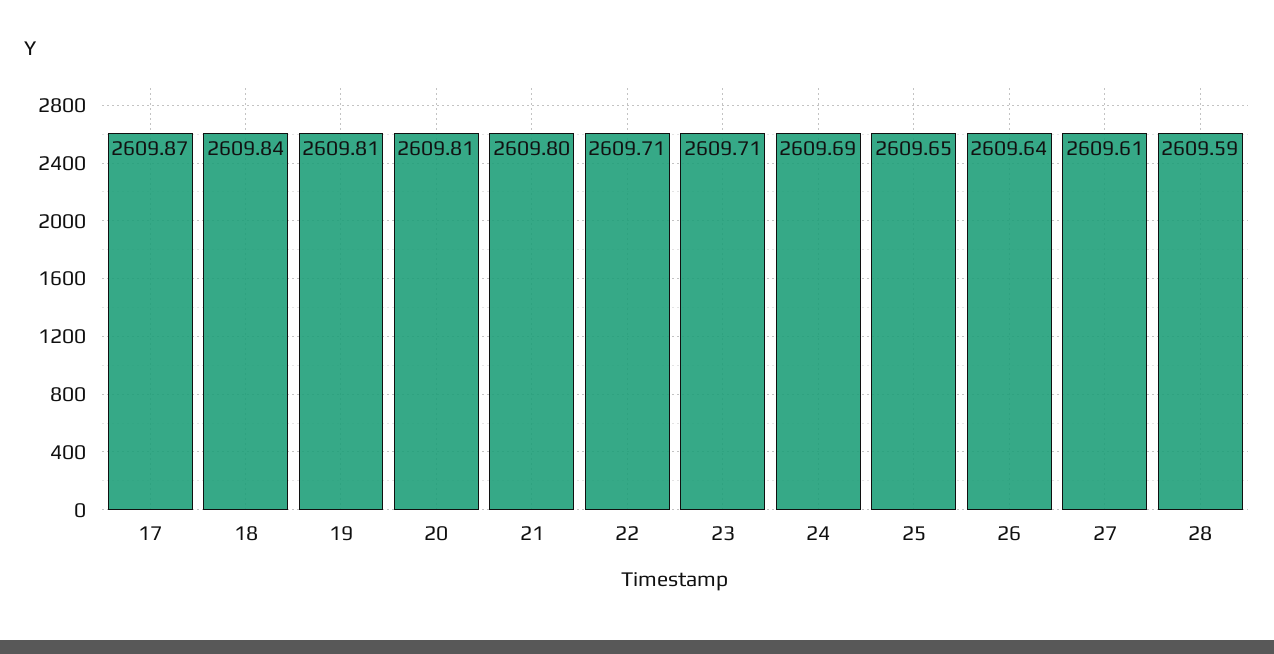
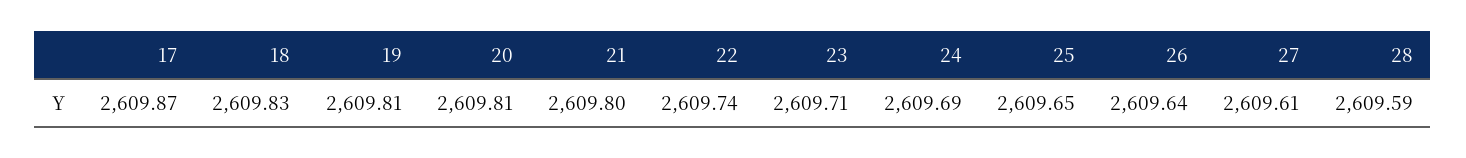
18: 2609.84 -> 2609.83
22: 2609.71 -> 2609.74

